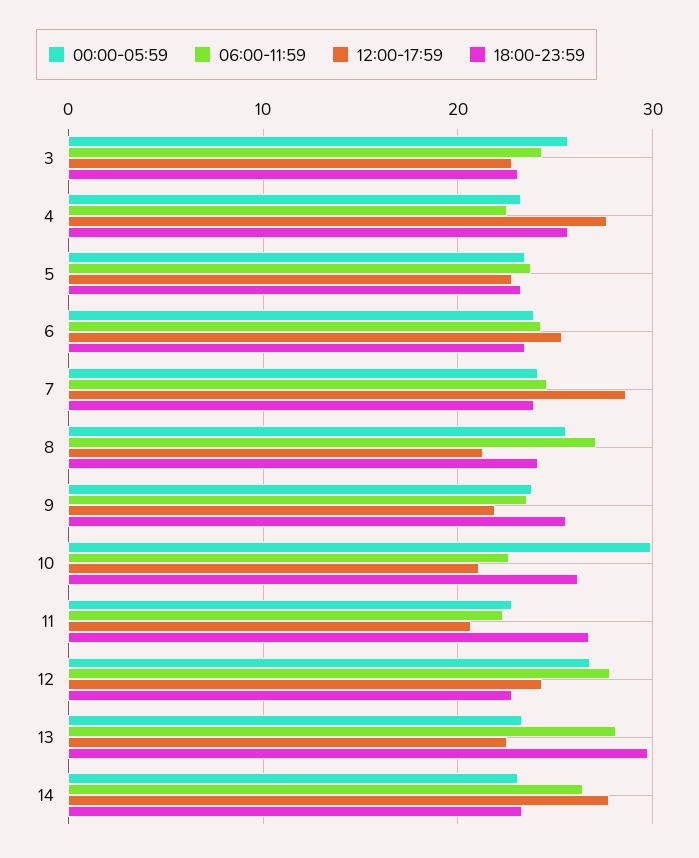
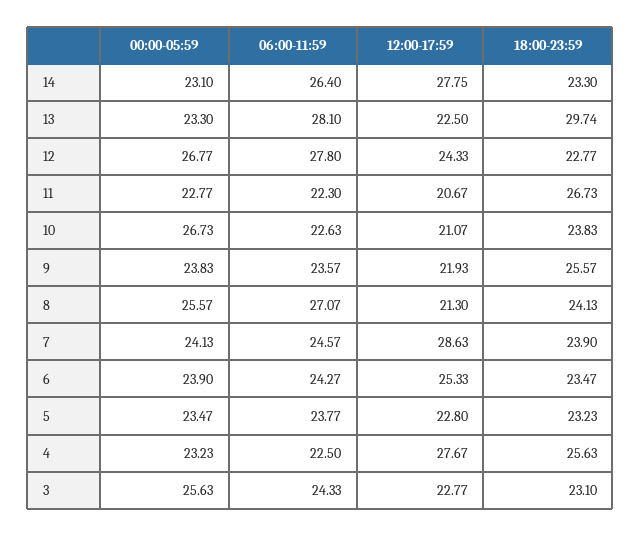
00:00-05:59, 10: 30 -> 26.73
18:00-23:59, 10: 26 -> 23.83

